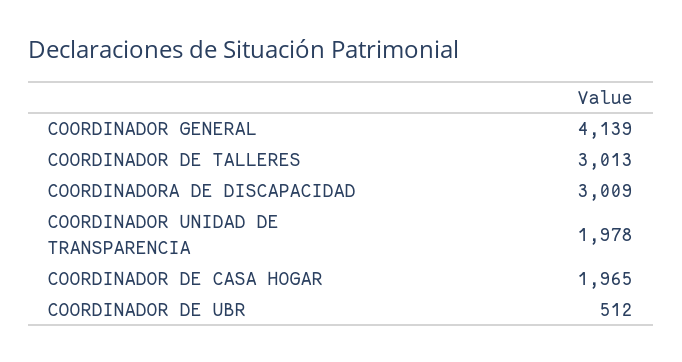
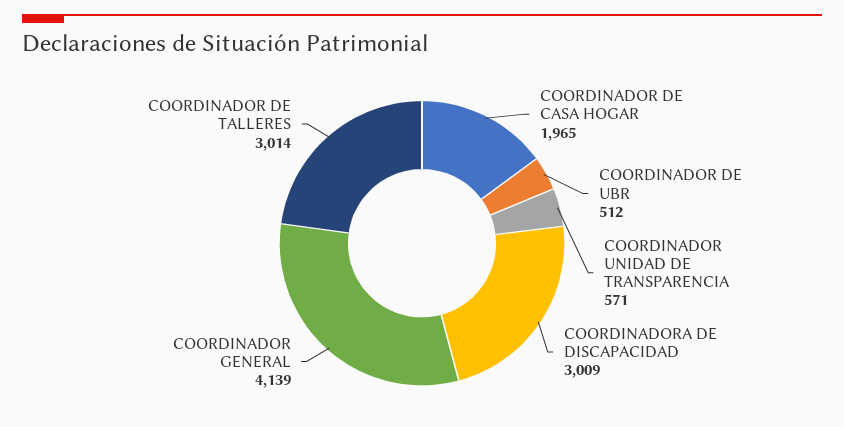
COORDINADOR DE TALLERES: 3013 -> 3014
COORDINADOR UNIDAD DE TRANSPARENCIA: 1978 -> 571

